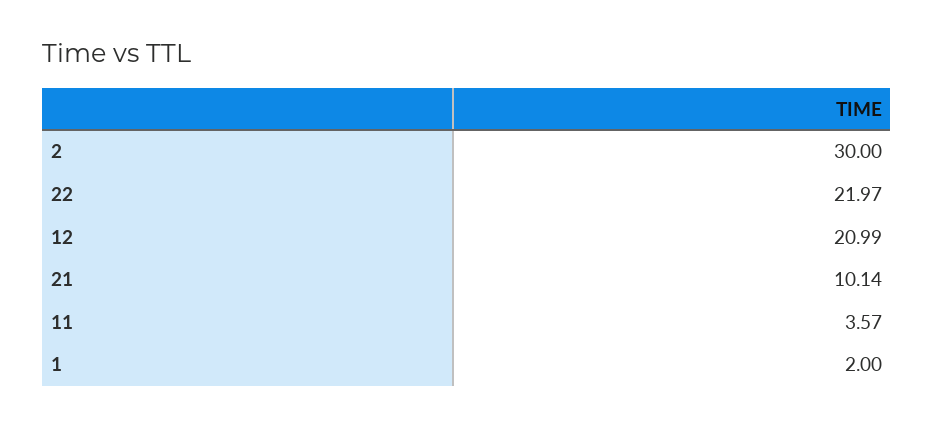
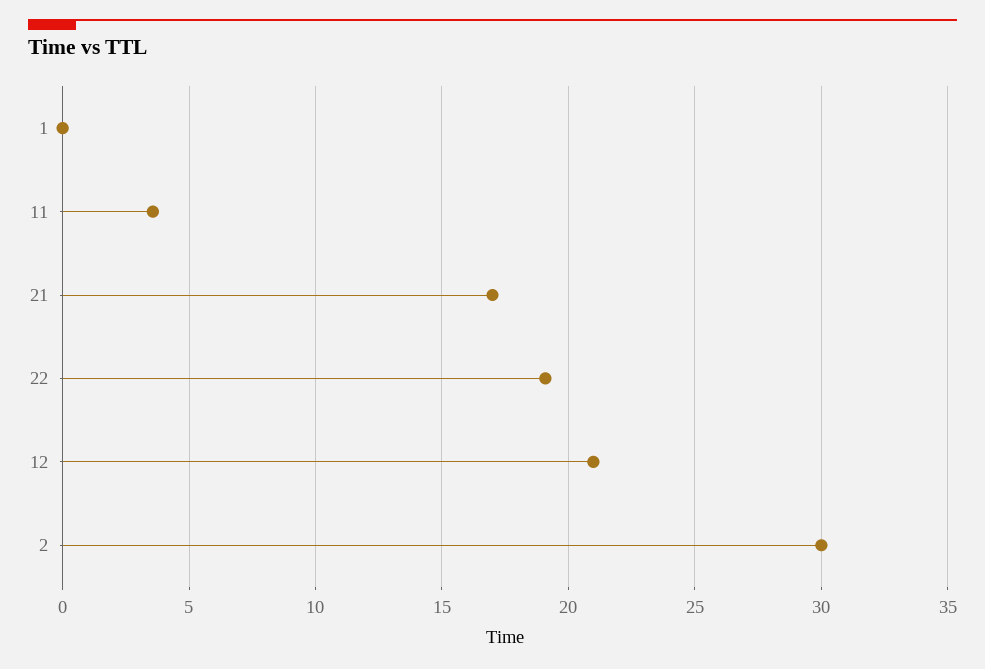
22: 21.97 -> 19
21: 10.14 -> 17
1: 2 -> 0

